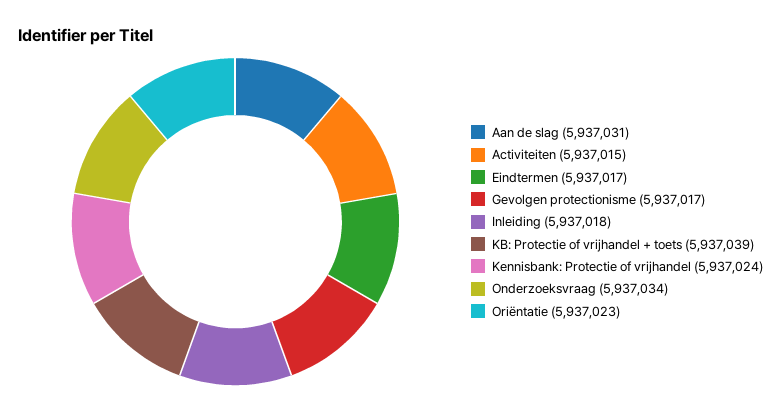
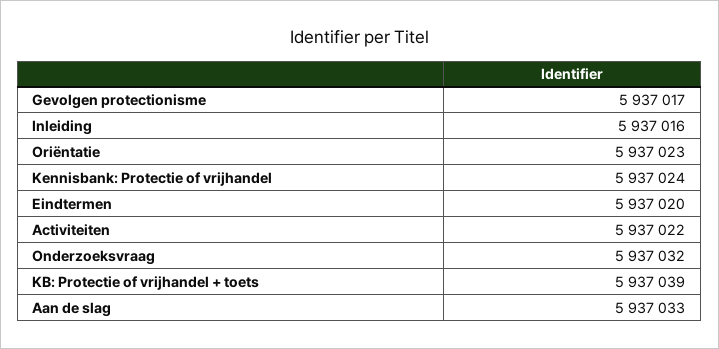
Aan de slag: 5937031 -> 5937033
Activiteiten: 5937015 -> 5937022
Eindtermen: 5937017 -> 5937020
Inleiding: 5937018 -> 5937016
Onderzoeksvraag: 5937034 -> 5937032

